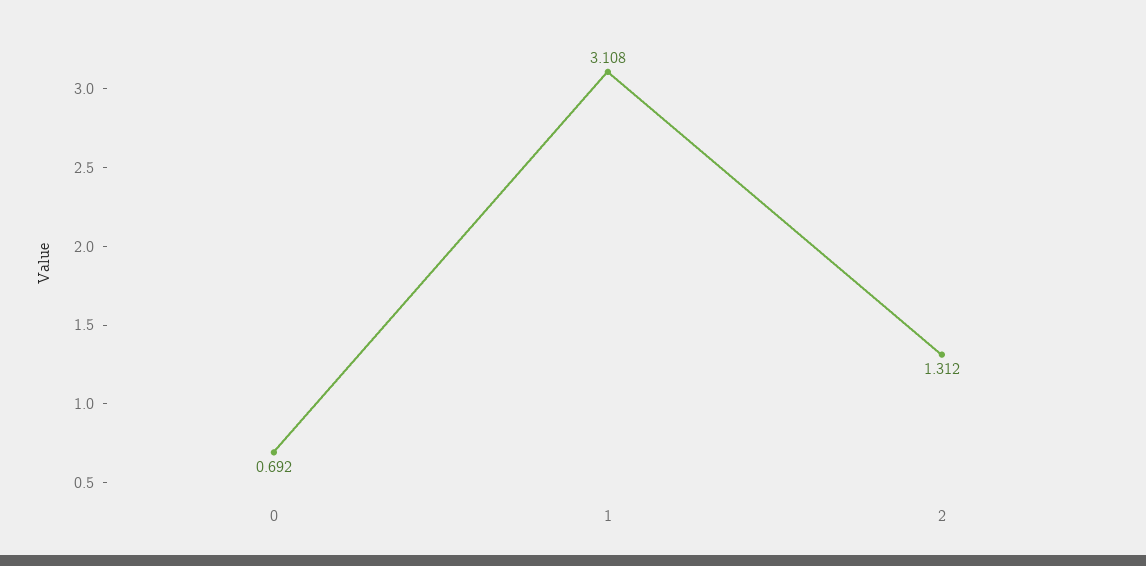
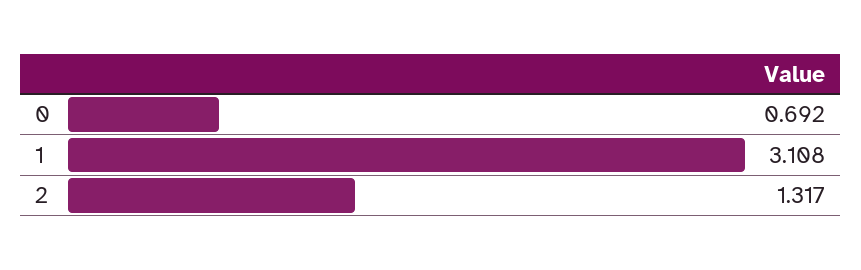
2: 1.312 -> 1.317

